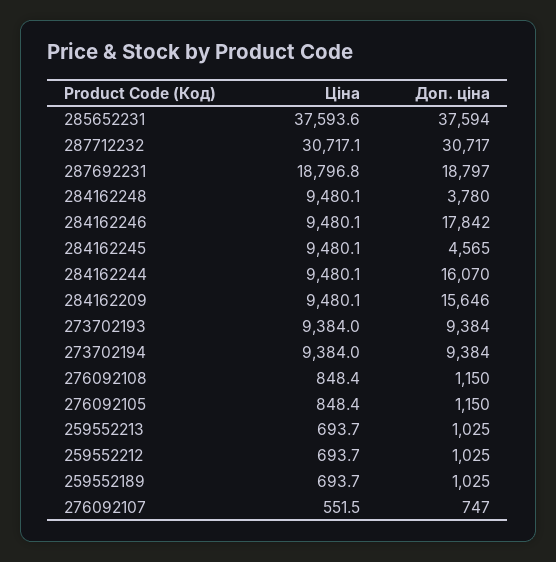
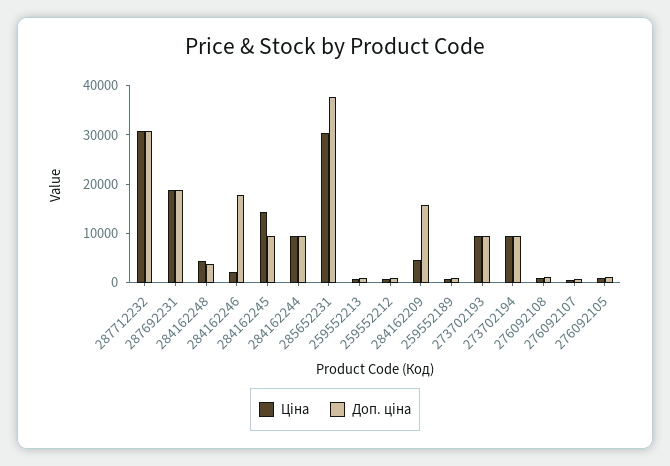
Ціна, 285652231: 37593.6 -> 30000
Ціна, 284162248: 9480.1 -> 4000
Ціна, 284162246: 9480.1 -> 2000
Ціна, 284162245: 9480.1 -> 14000
Доп. ціна, 284162245: 4565 -> 10000
Доп. ціна, 284162244: 16070 -> 10000
Ціна, 284162209: 9480.1 -> 4000

